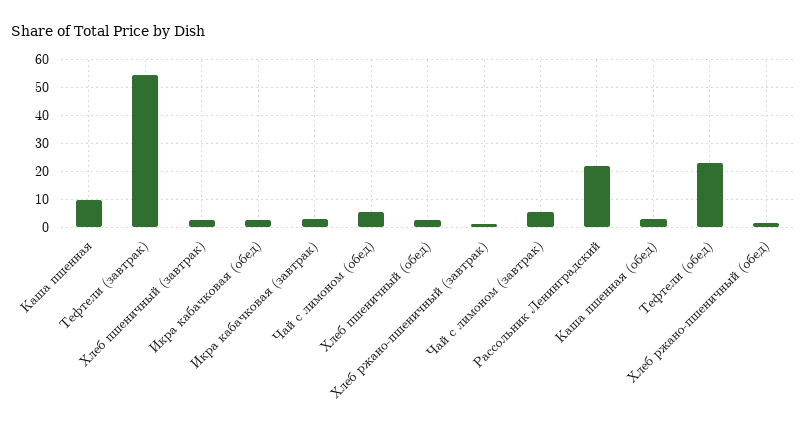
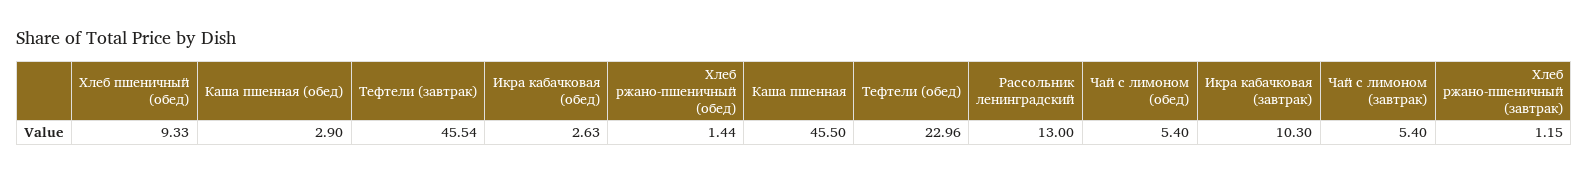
Каша пшенная: 10 -> 45.5
Тефтели (завтрак): 55 -> 45.54
Хлеб пшеничный (завтрак): 2.5 -> none
Икра кабачковая (завтрак): 2.5 -> 10.3
Хлеб пшеничный (обед): 2.5 -> 9.33
Рассольник Ленинградский: 22.5 -> 13

